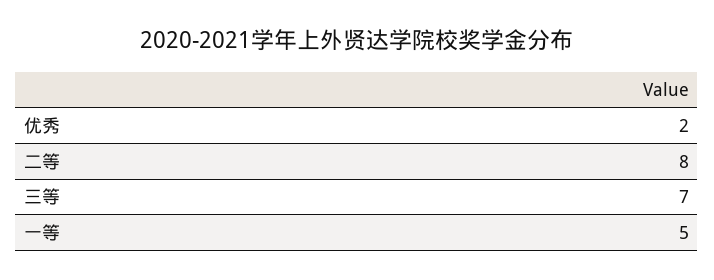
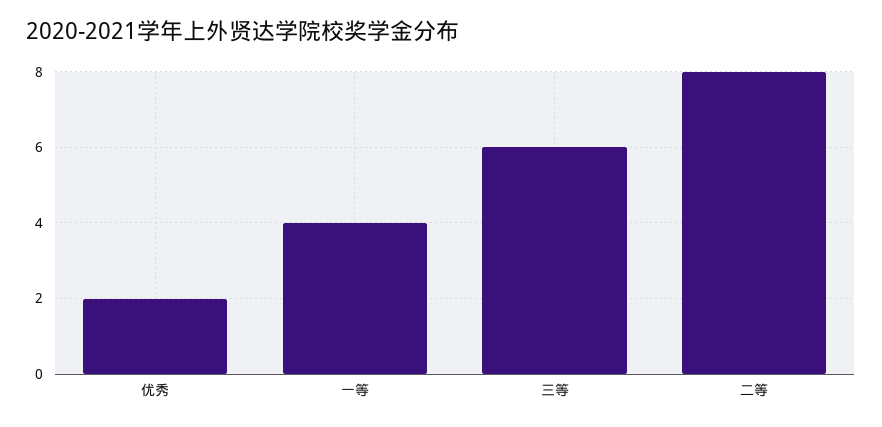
三等: 7 -> 6
一等: 5 -> 4

